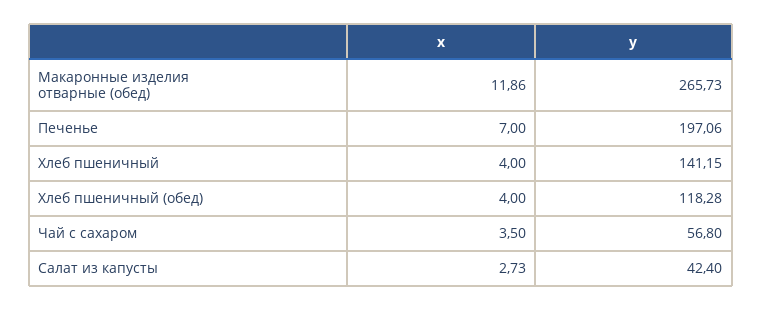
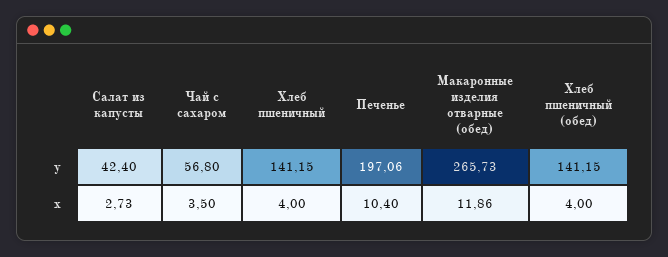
x, Печенье: 7 -> 10.4
y, Хлеб пшеничный (обед): 118.28 -> 141.15

